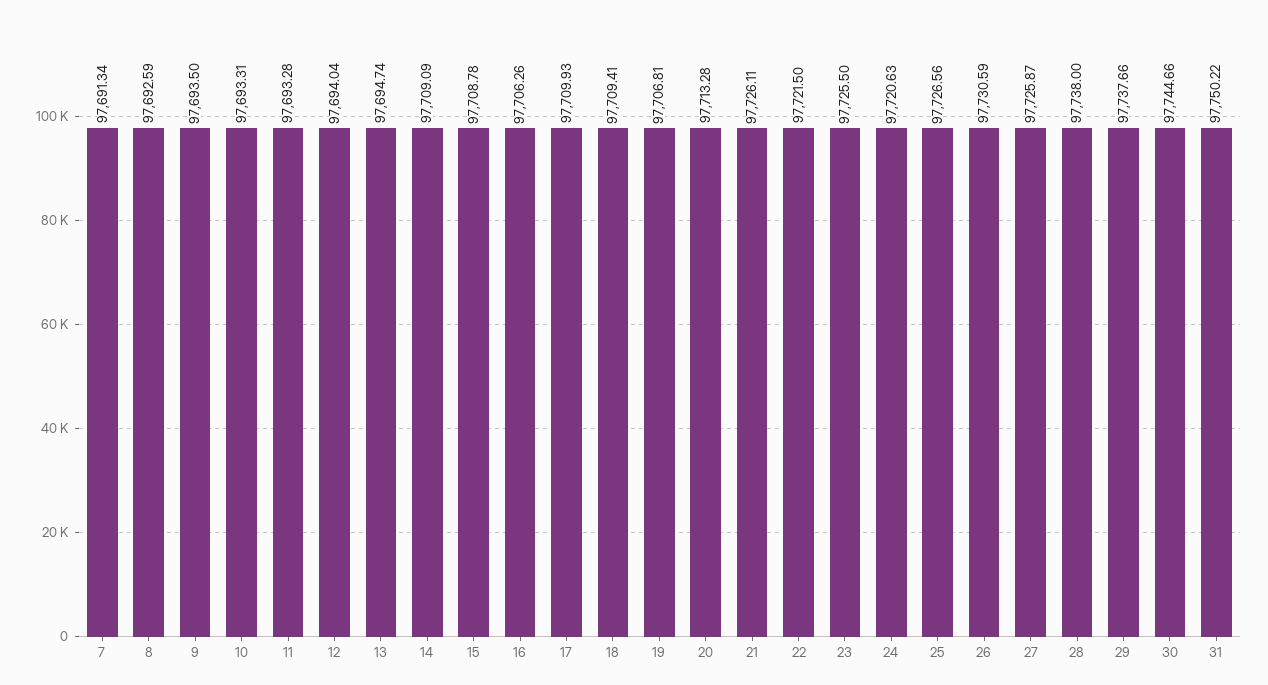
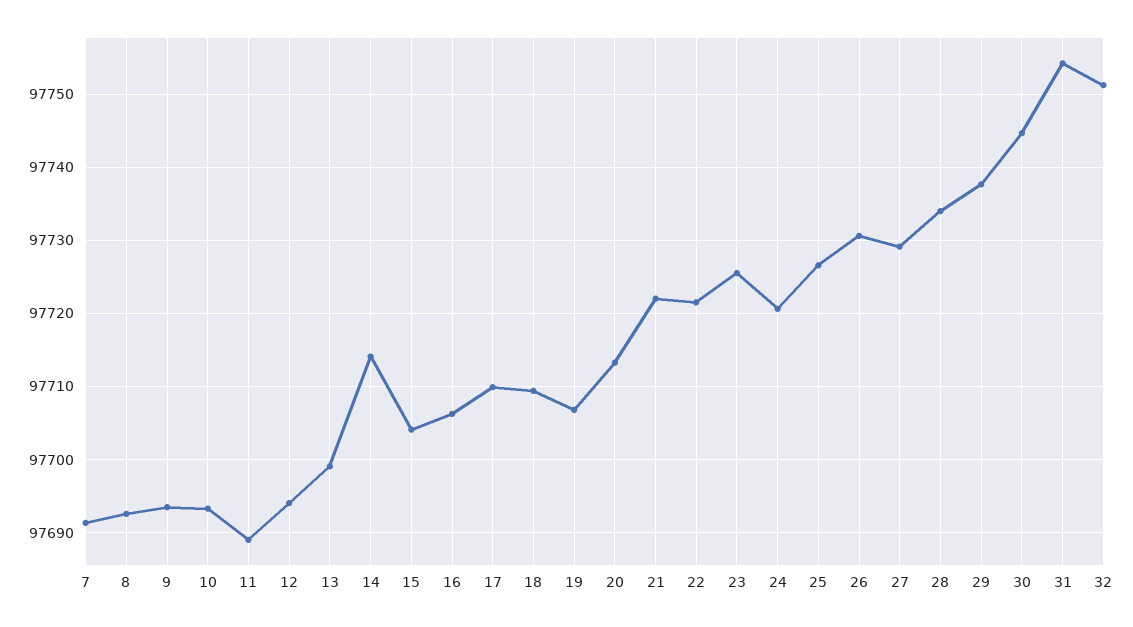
11: 97693.28 -> 97689
13: 97694.74 -> 97699
14: 97709.09 -> 97714
15: 97708.78 -> 97704
21: 97726.11 -> 97722
27: 97725.87 -> 97729
28: 97738 -> 97734
31: 97750.22 -> 97754
32: none -> 97751

